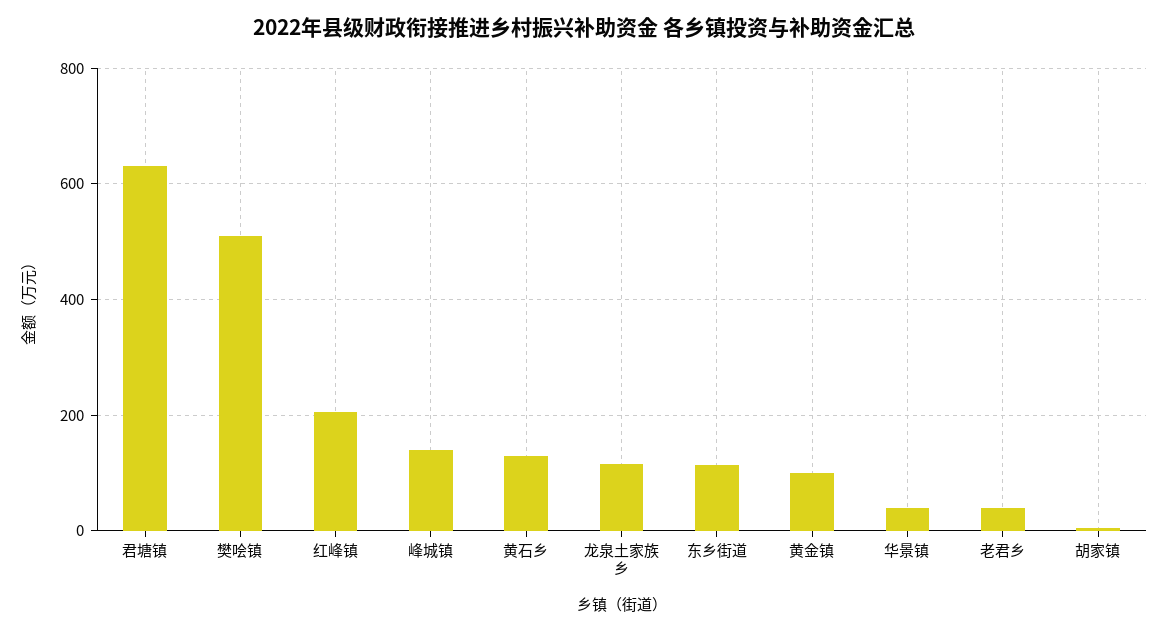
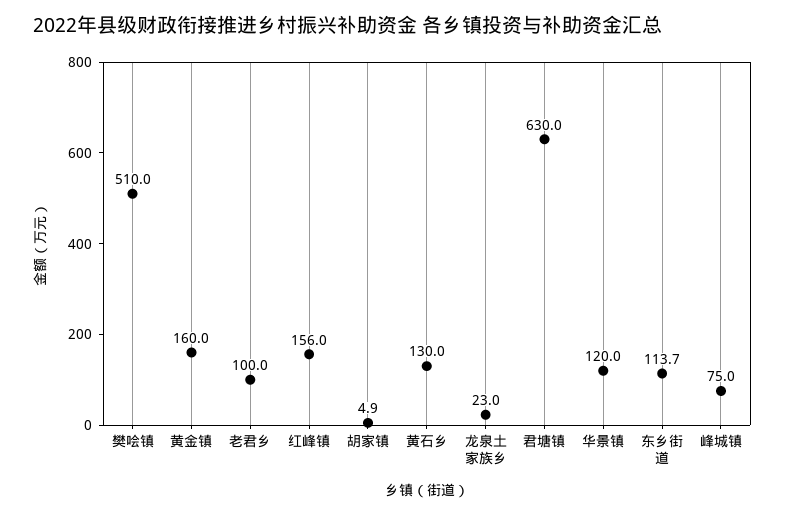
红峰镇: 200 -> 156
峰城镇: 140 -> 75
龙泉土家族乡: 120 -> 23
黄金镇: 100 -> 160
华景镇: 40 -> 120
老君乡: 40 -> 100

